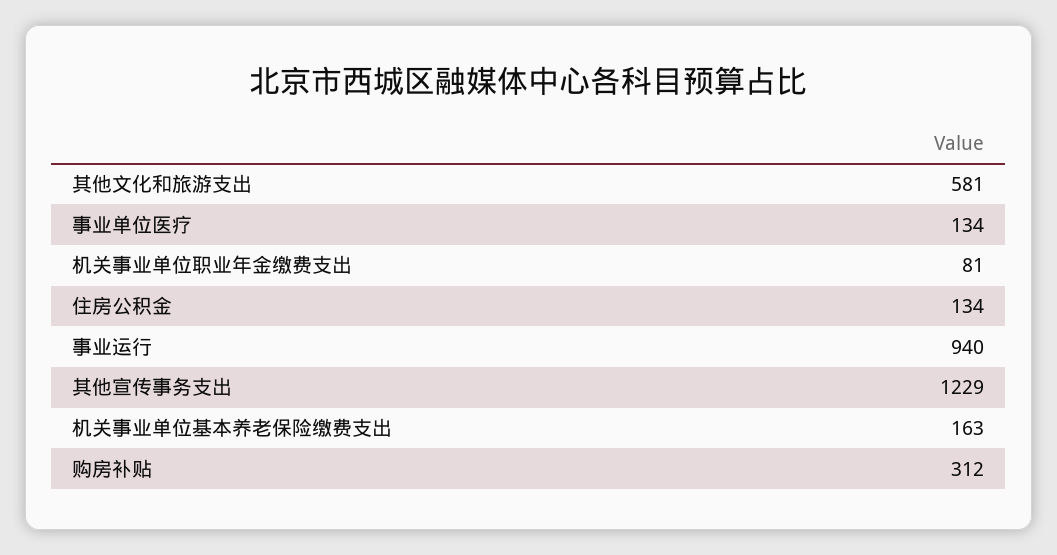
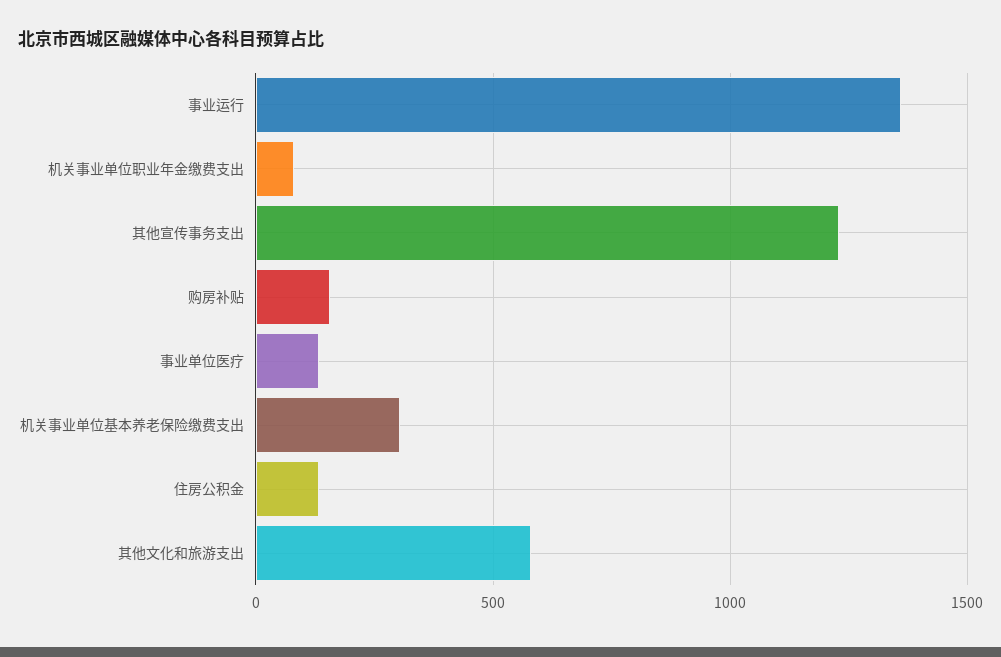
事业运行: 940 -> 1350
机关事业单位基本养老保险缴费支出: 163 -> 300
购房补贴: 312 -> 150

